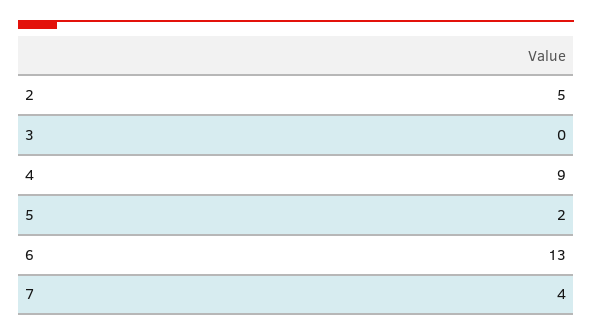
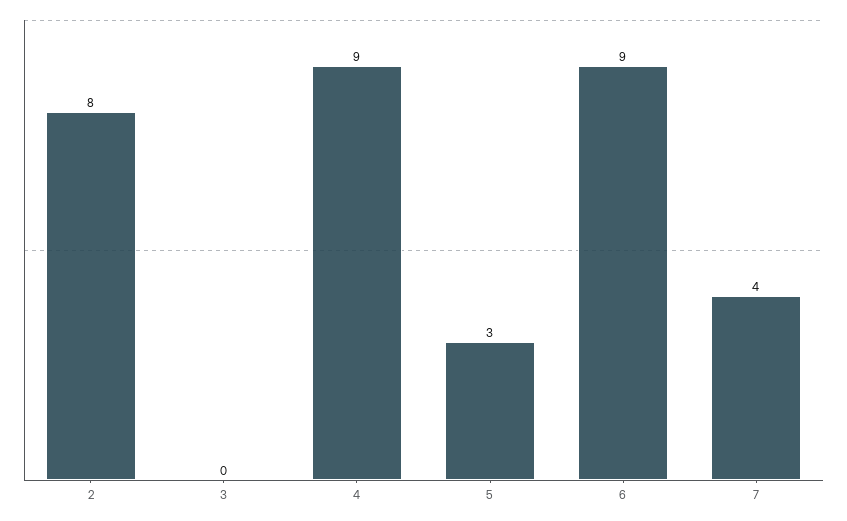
2: 5 -> 8
5: 2 -> 3
6: 13 -> 9

